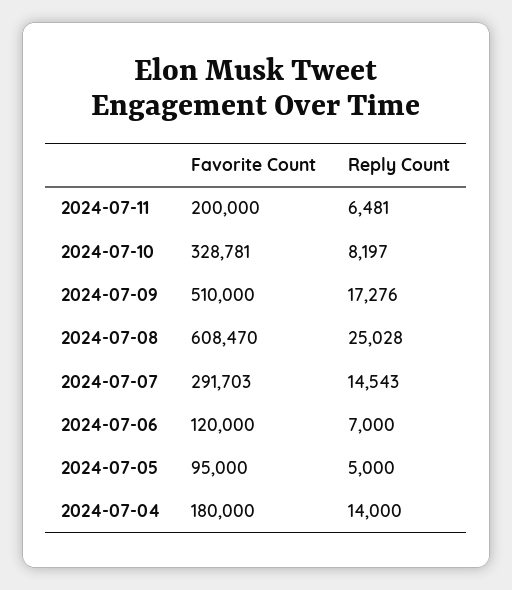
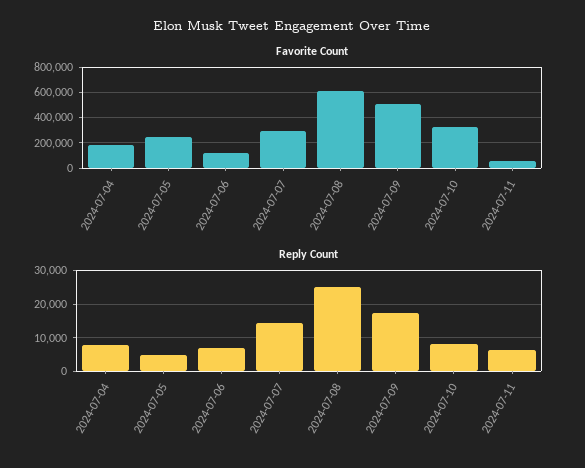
Favorite Count, 2024-07-11: 200000 -> 50000
Favorite Count, 2024-07-05: 95000 -> 250000
Reply Count, 2024-07-04: 14000 -> 8000

